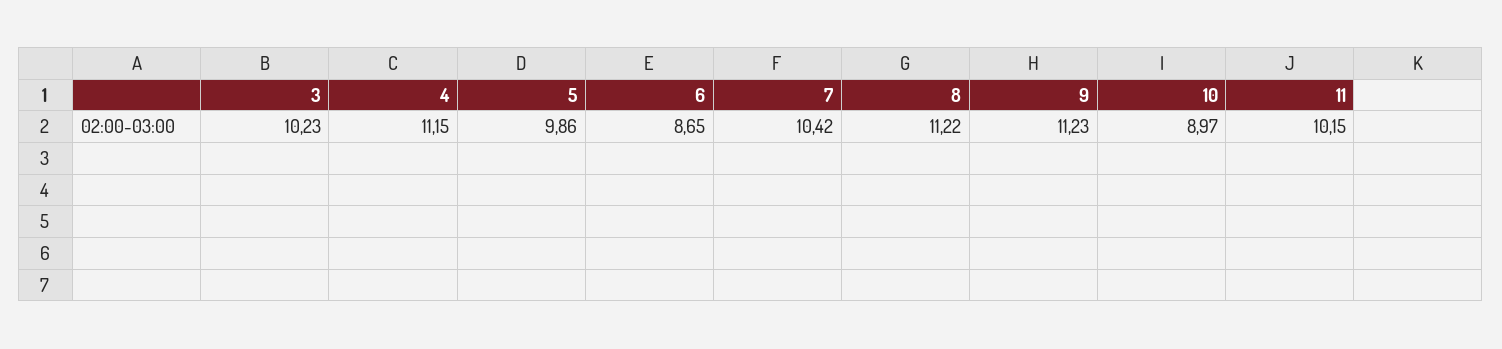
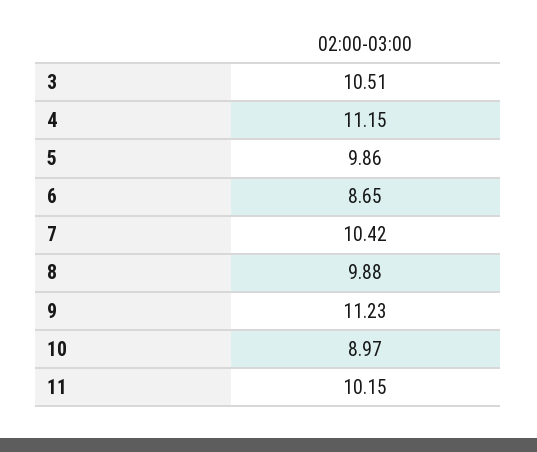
3: 10.23 -> 10.51
8: 11.22 -> 9.88

